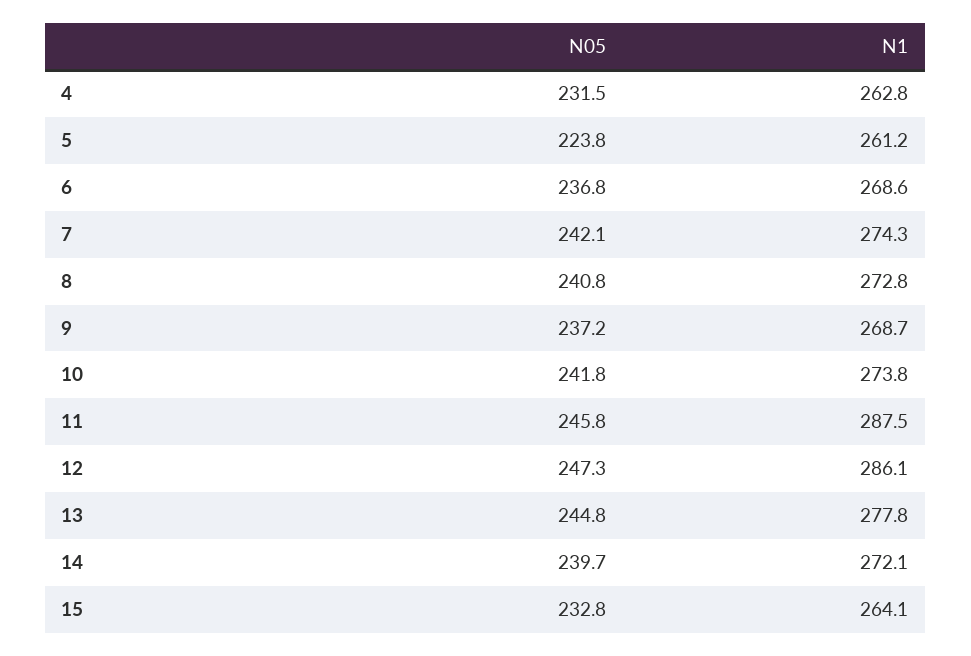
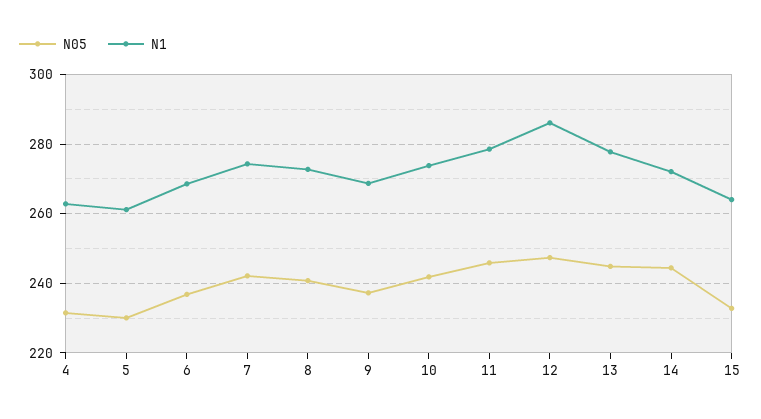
N05, 5: 223.8 -> 230
N1, 11: 287.5 -> 278
N05, 14: 239.7 -> 244

